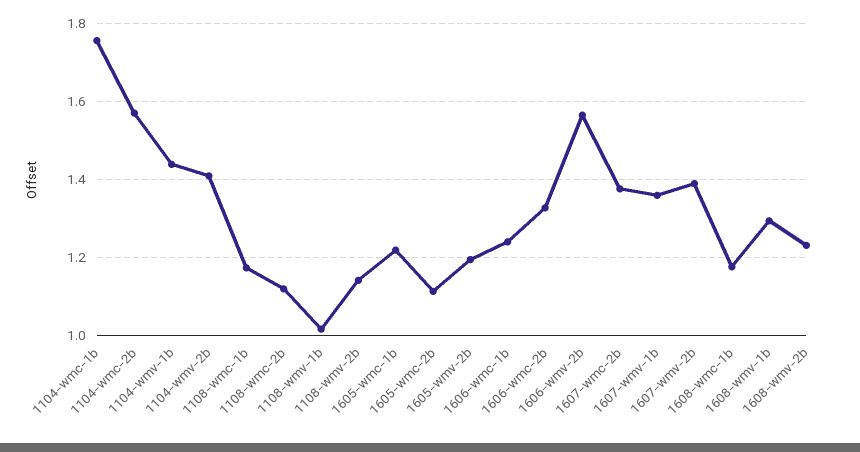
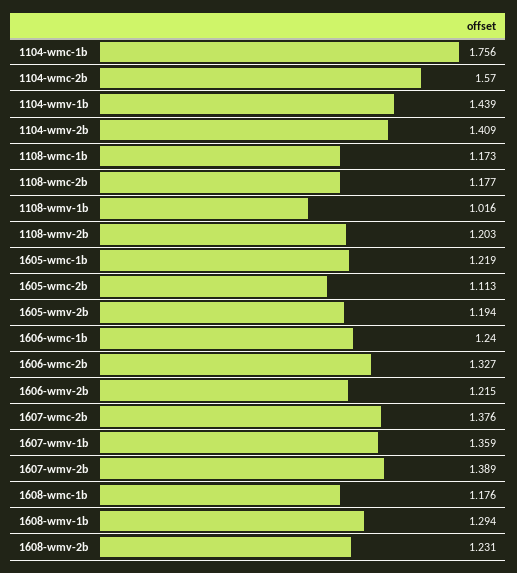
1108-wmc-2b: 1.12 -> 1.177
1108-wmv-2b: 1.14 -> 1.203
1606-wmv-2b: 1.56 -> 1.215

